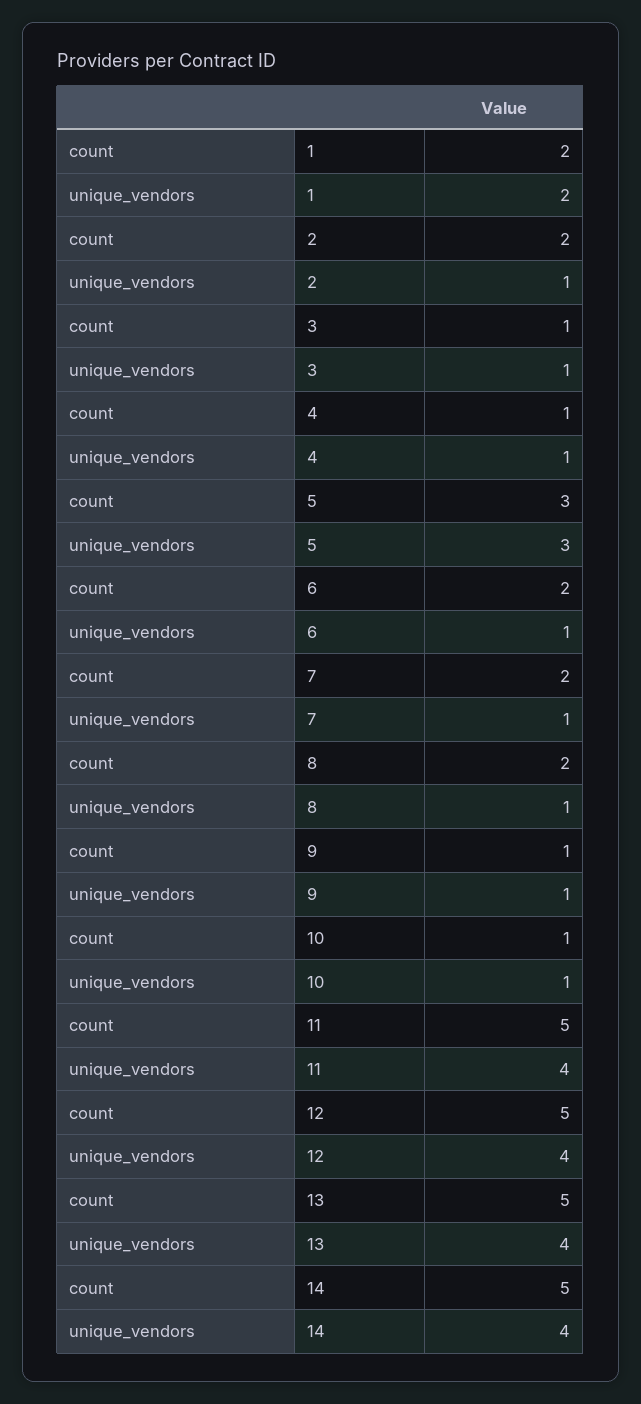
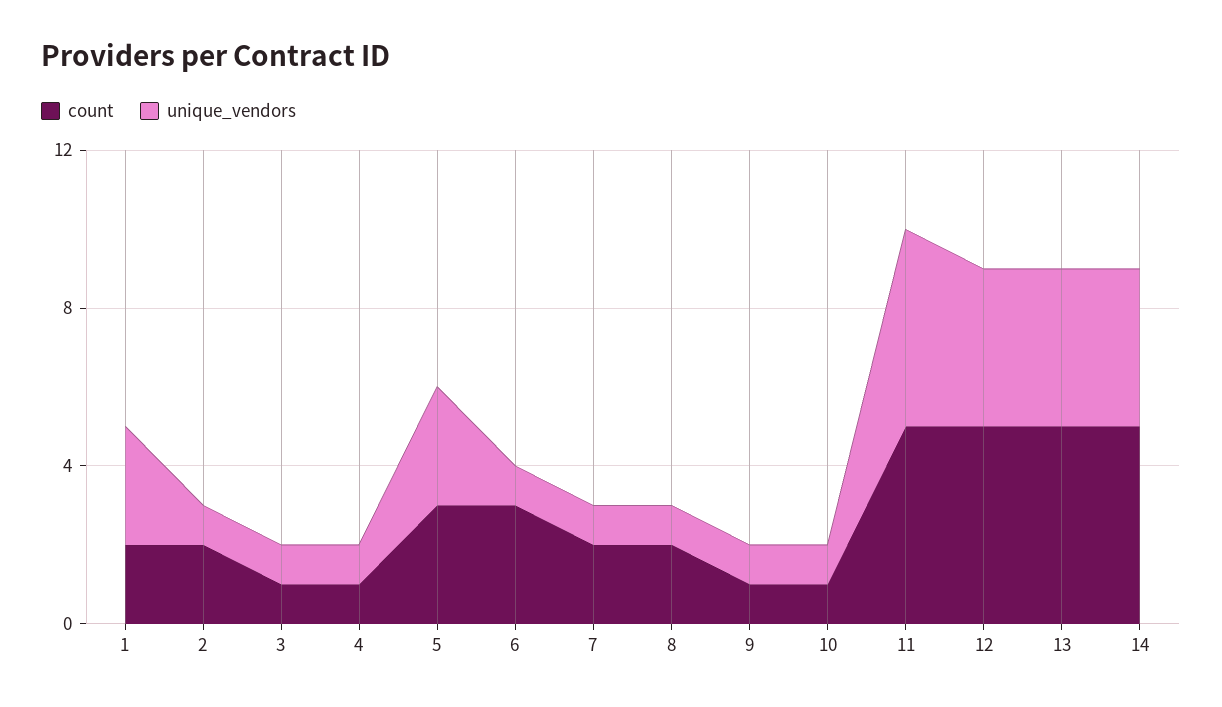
unique_vendors, 1: 2 -> 3
count, 6: 2 -> 3
unique_vendors, 11: 4 -> 5

